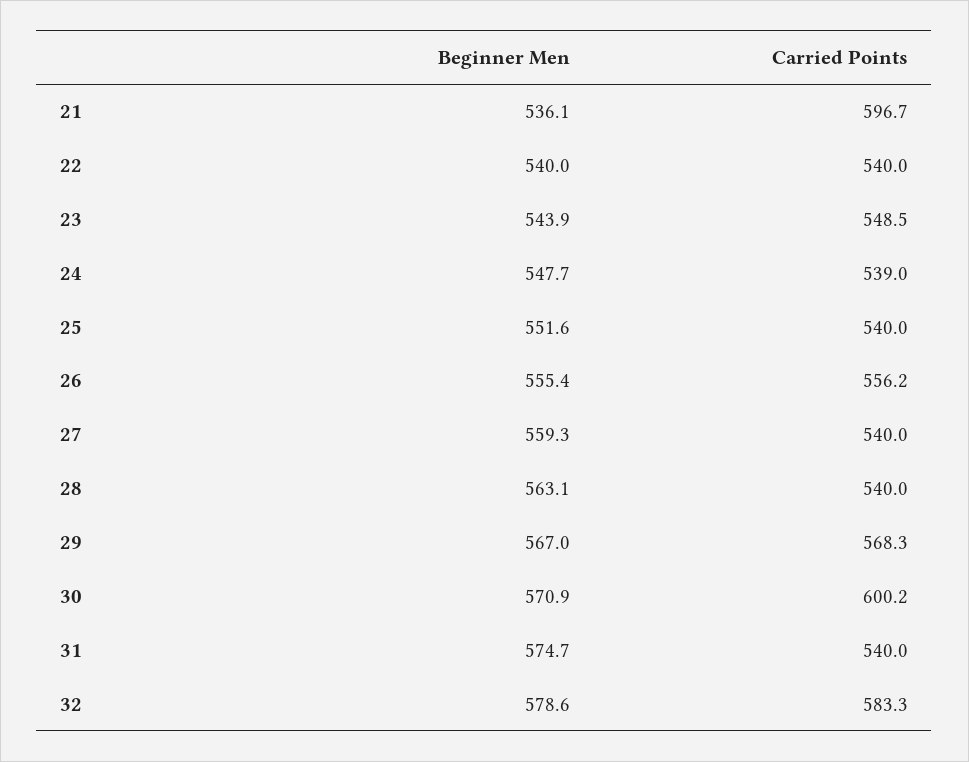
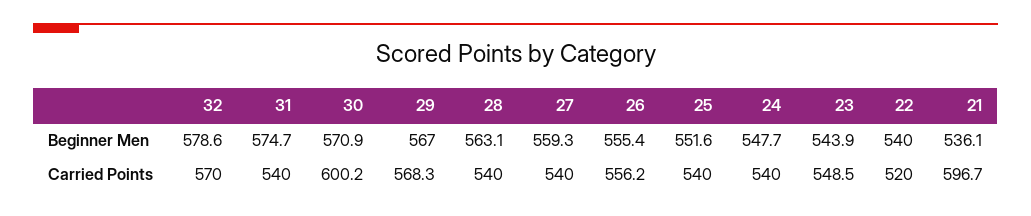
Carried Points, 22: 540 -> 520
Carried Points, 24: 539 -> 540
Carried Points, 32: 583.3 -> 570

